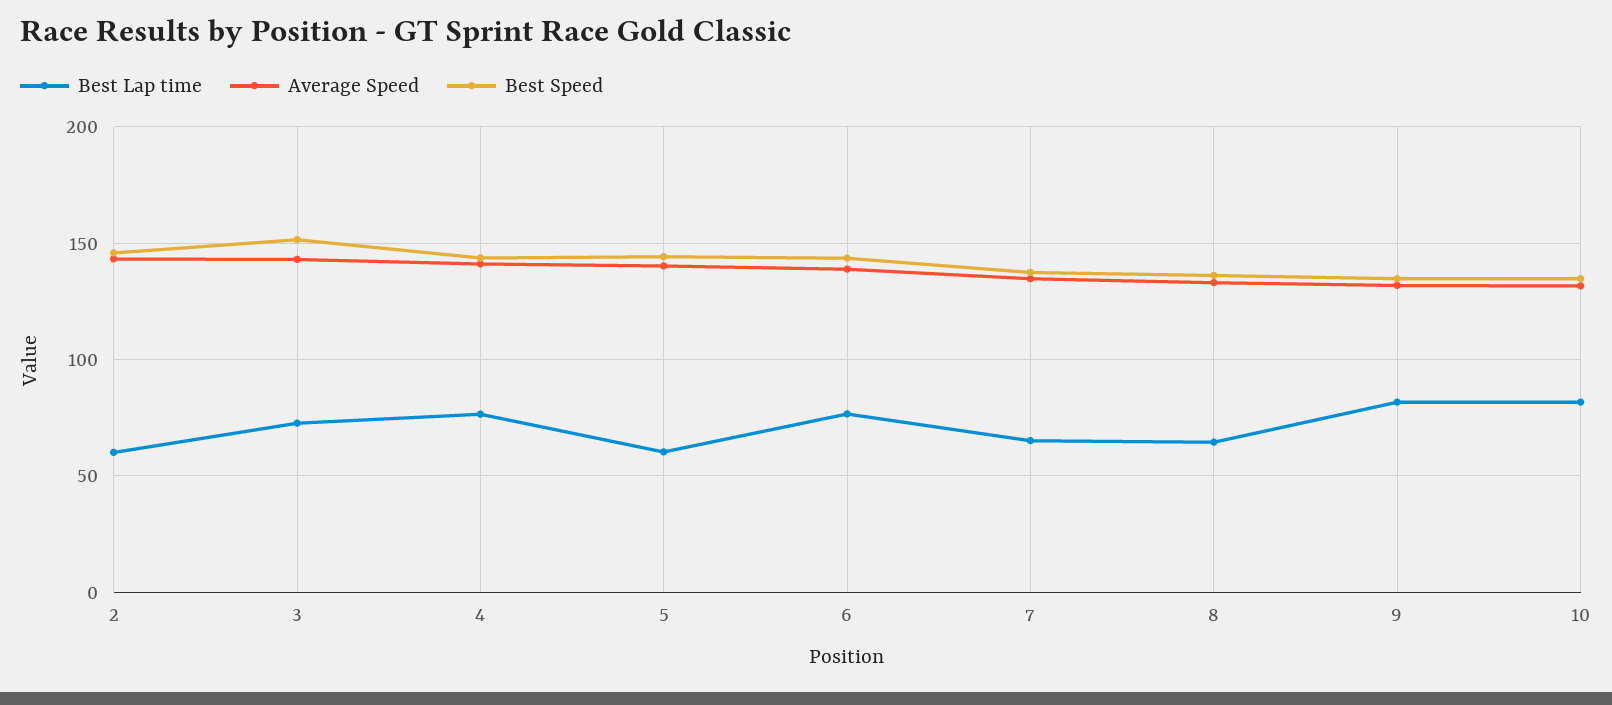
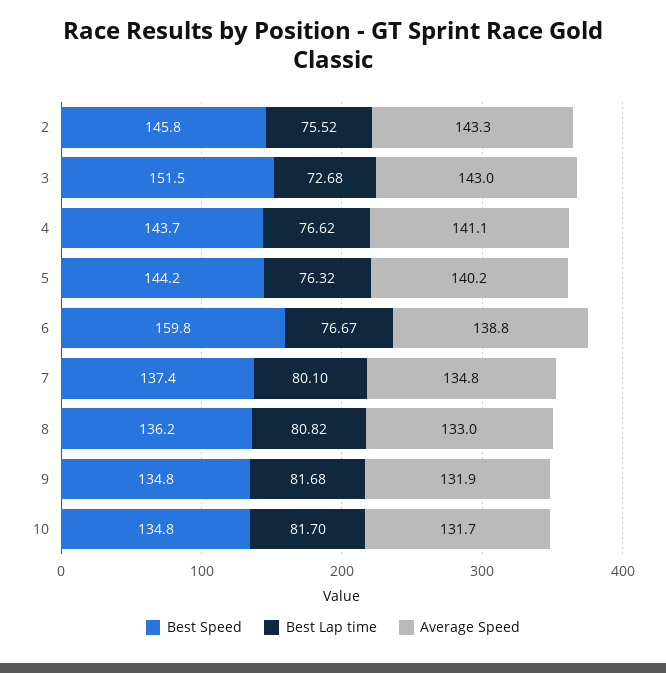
Best Lap time, 2: 60 -> 75.52
Best Lap time, 5: 60 -> 76.32
Best Speed, 6: 145 -> 159.8
Best Lap time, 7: 65 -> 80.1
Best Lap time, 8: 65 -> 80.82

